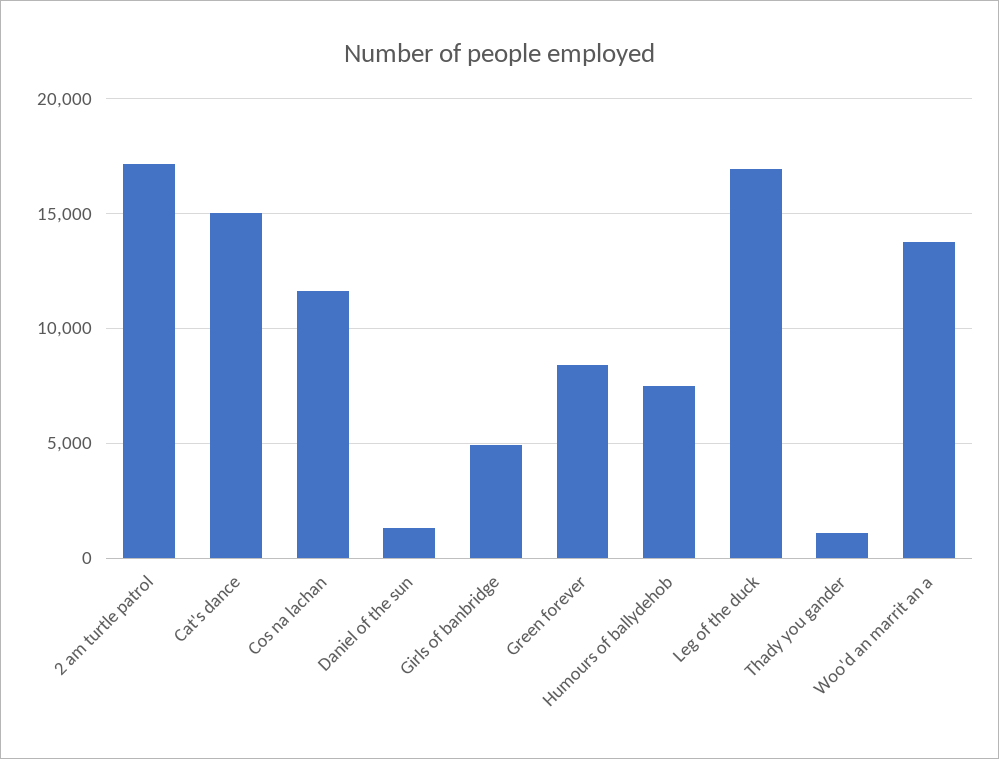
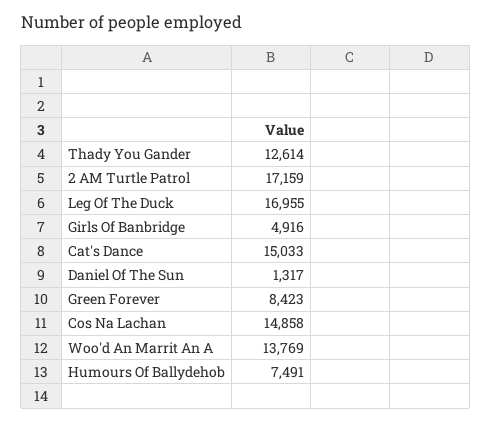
Cos na lachan: 11500 -> 14858
Thady you gander: 1000 -> 12614

